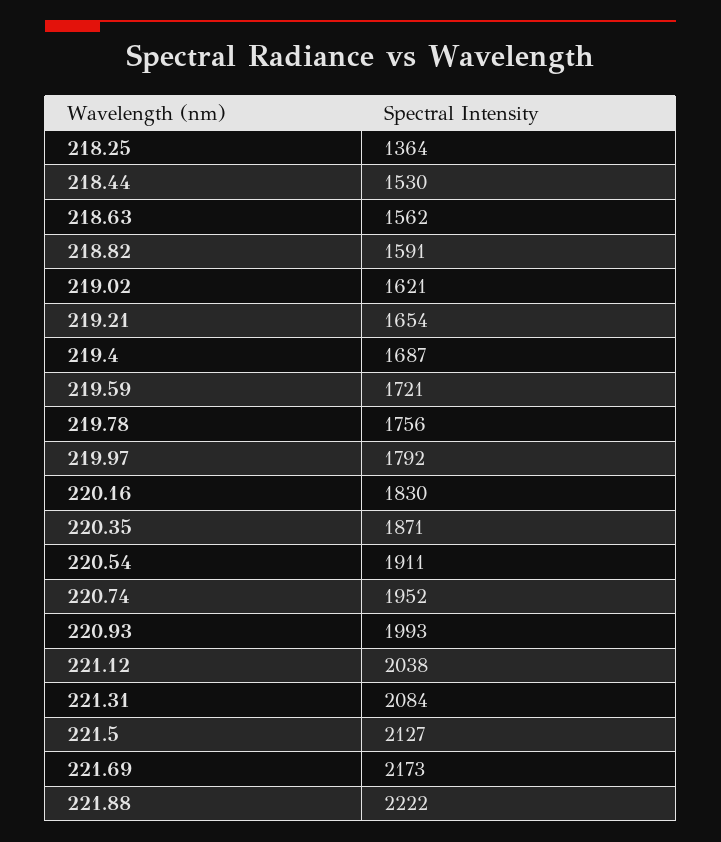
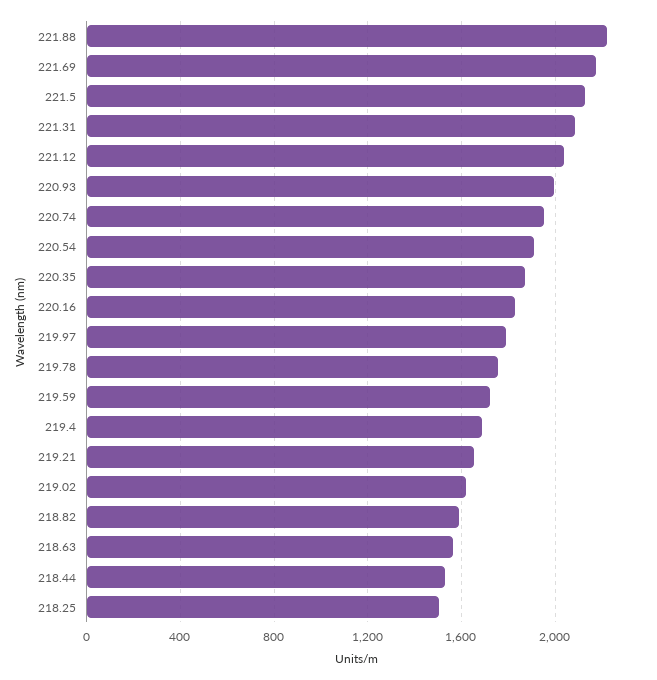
218.25: 1364 -> 1500

